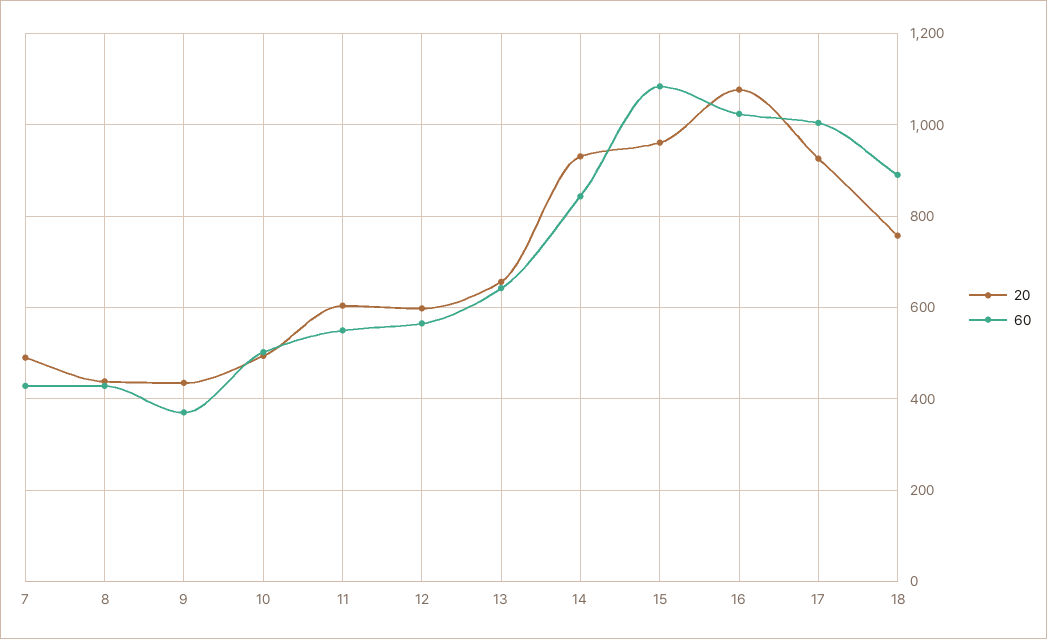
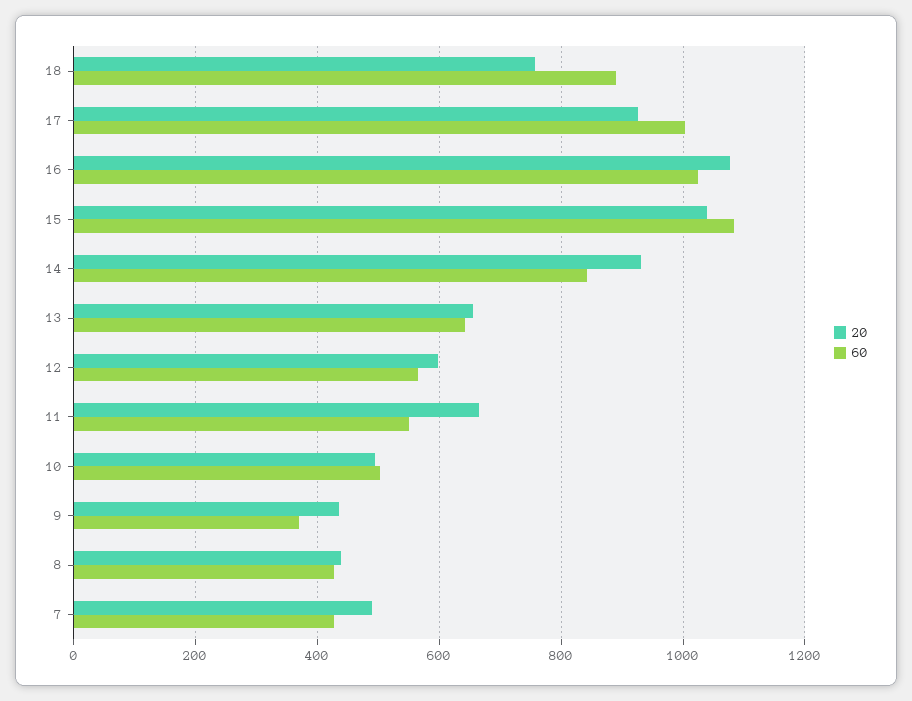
20, 11: 600 -> 660
20, 15: 960 -> 1040

